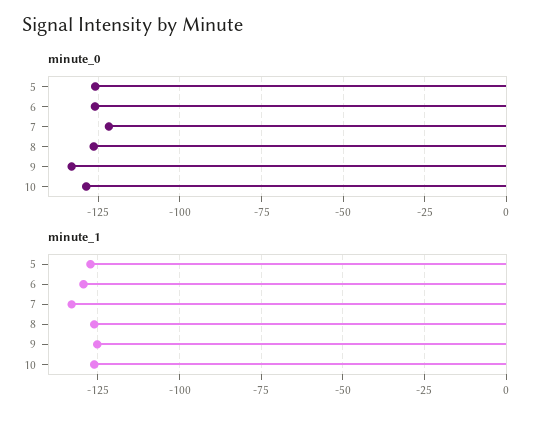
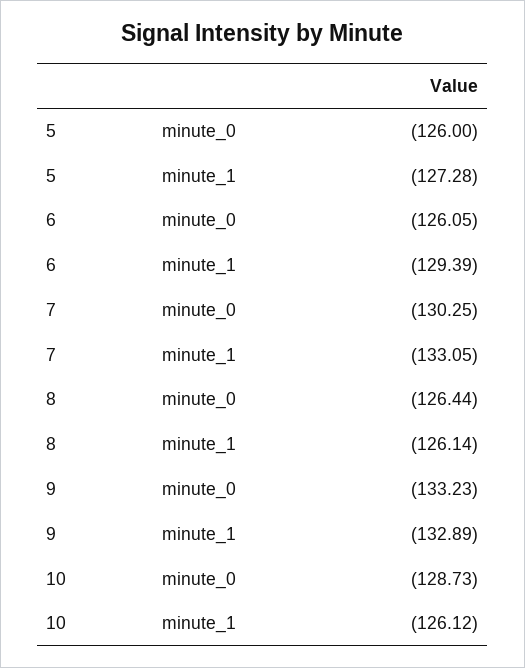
minute_0, 7: -122.5 -> -130.25
minute_1, 9: -125 -> -132.89

